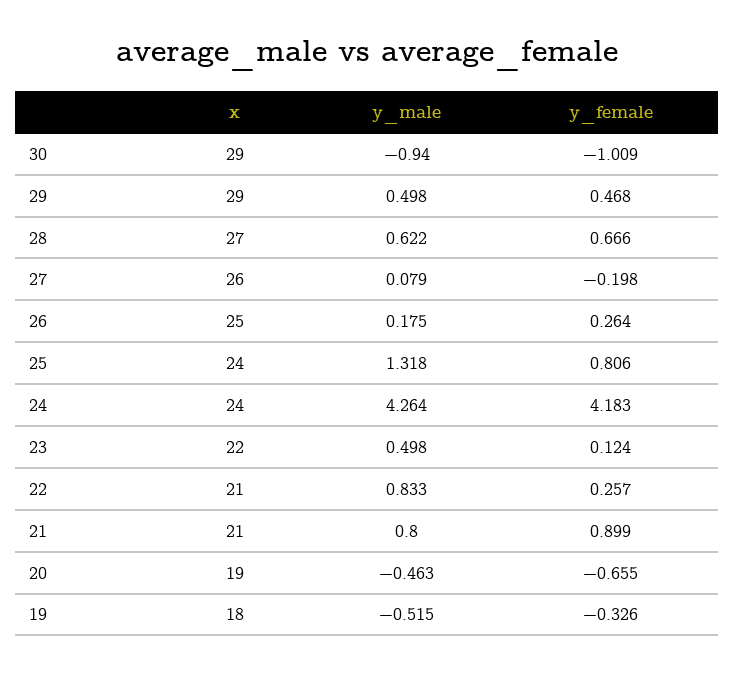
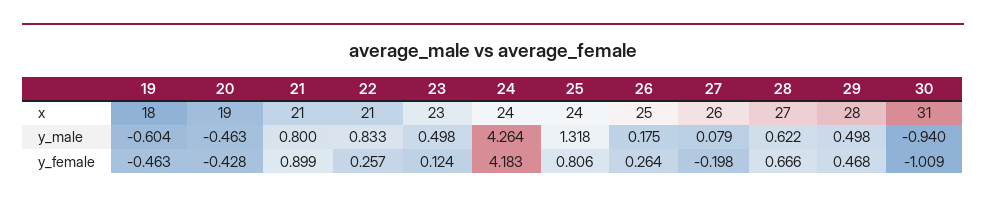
x, 30: 29 -> 31
x, 29: 29 -> 28
x, 23: 22 -> 23
y_female, 20: -0.655 -> -0.428
y_male, 19: -0.515 -> -0.604
y_female, 19: -0.326 -> -0.463

